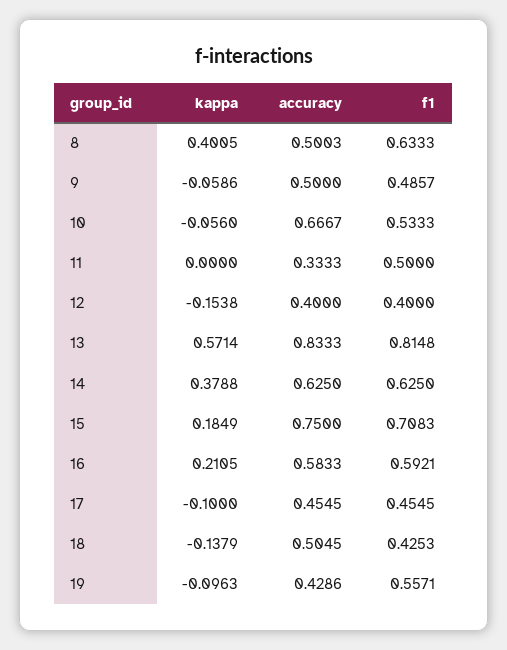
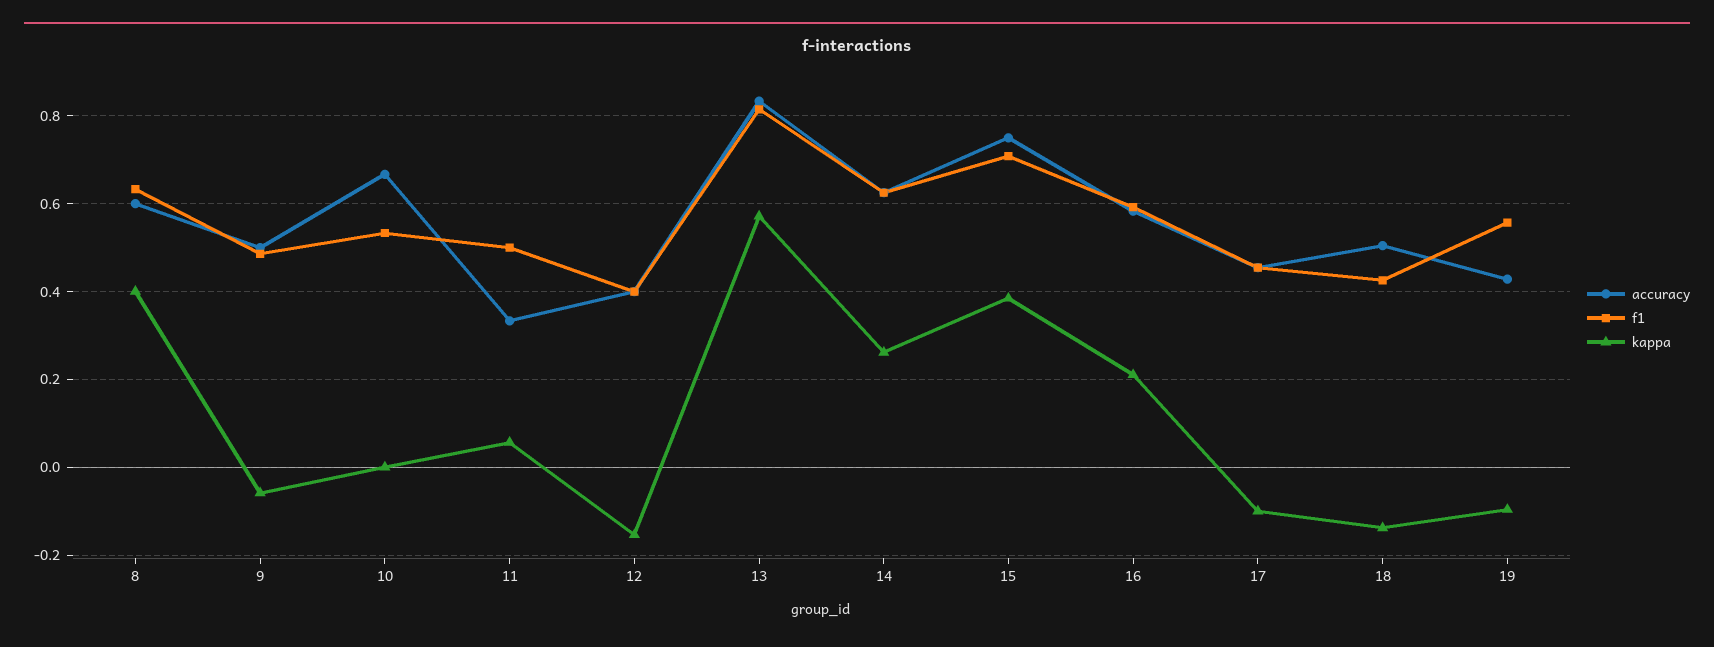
accuracy, 8: 0.5003 -> 0.6
kappa, 10: -0.056 -> 0
kappa, 11: 0 -> 0.06
kappa, 14: 0.3788 -> 0.26
kappa, 15: 0.1849 -> 0.38

